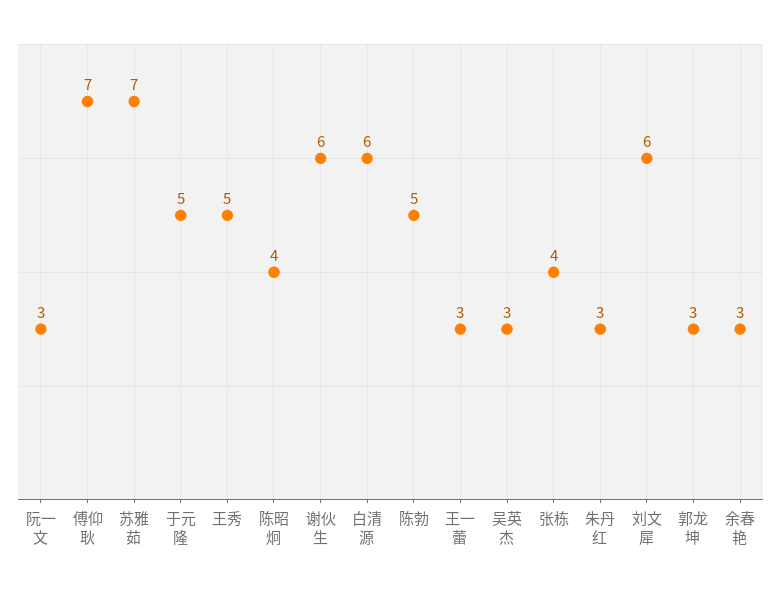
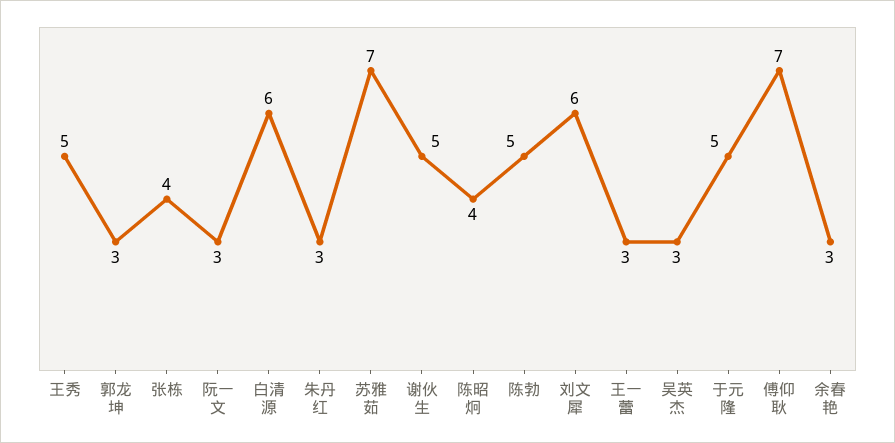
谢伙生: 6 -> 5

